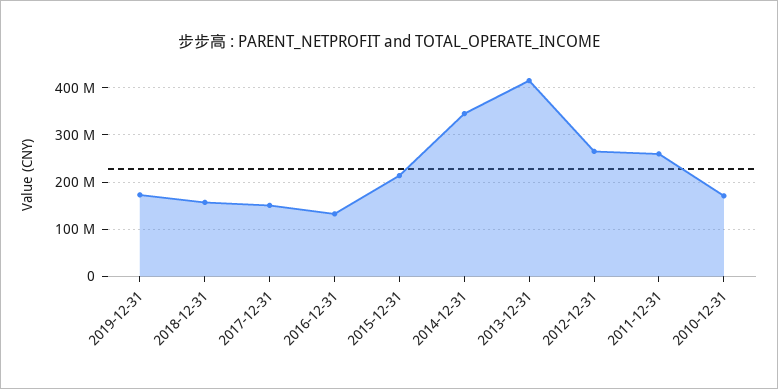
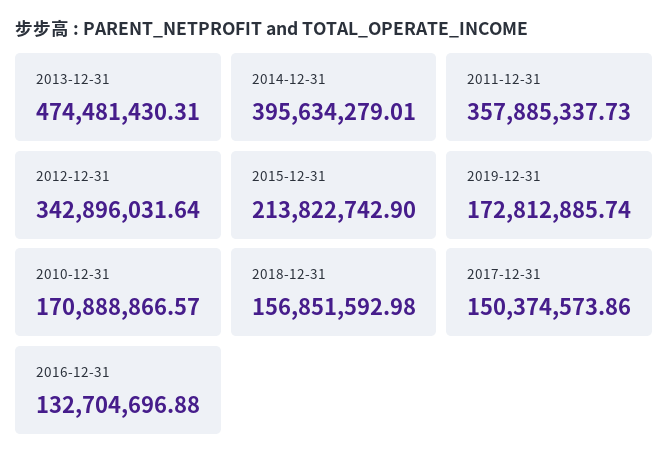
2014-12-31: 340000000 -> 395634279.01
2013-12-31: 420000000 -> 474481430.31
2012-12-31: 260000000 -> 342896031.64
2011-12-31: 260000000 -> 357885337.73

